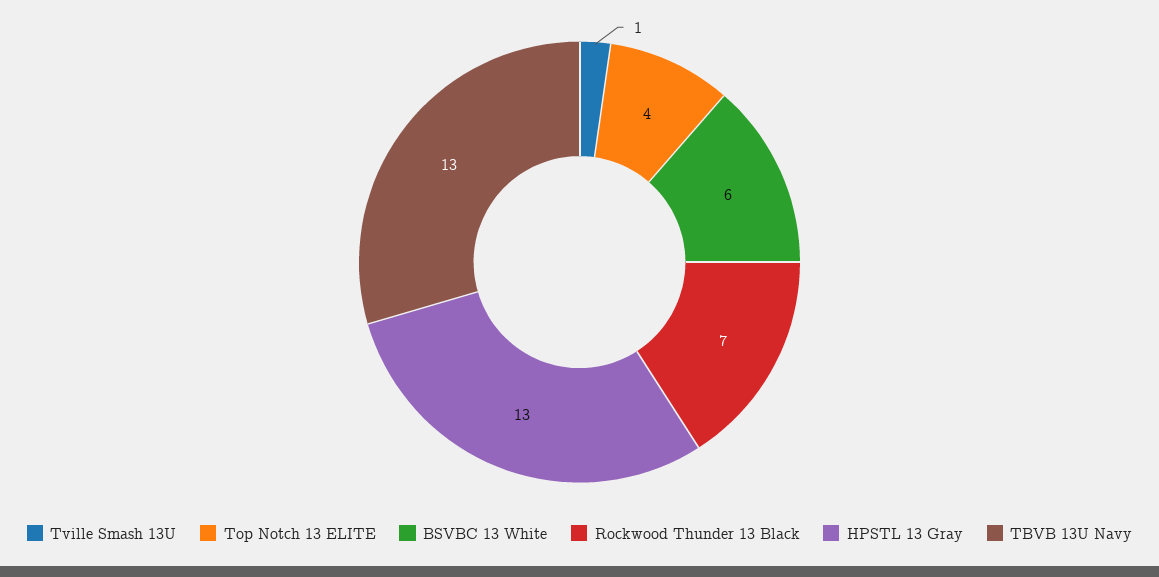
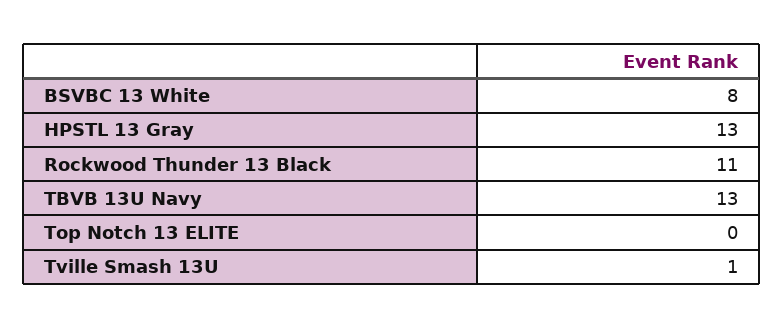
Top Notch 13 ELITE: 4 -> 0
BSVBC 13 White: 6 -> 8
Rockwood Thunder 13 Black: 7 -> 11

